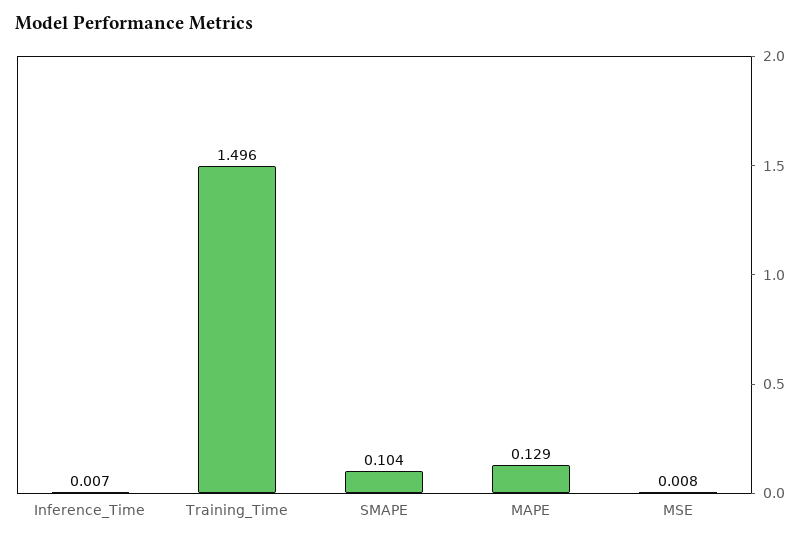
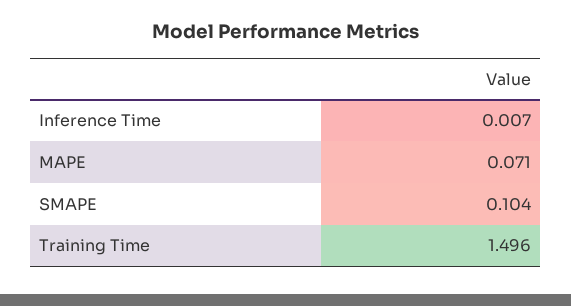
MAPE: 0.129 -> 0.071
MSE: 0.008 -> none

